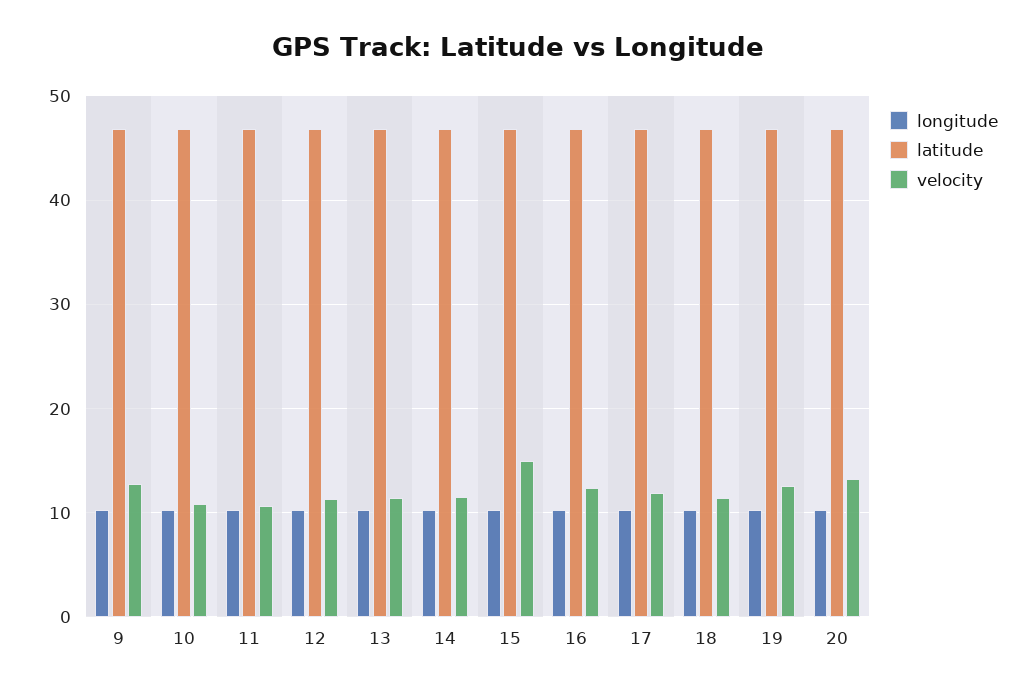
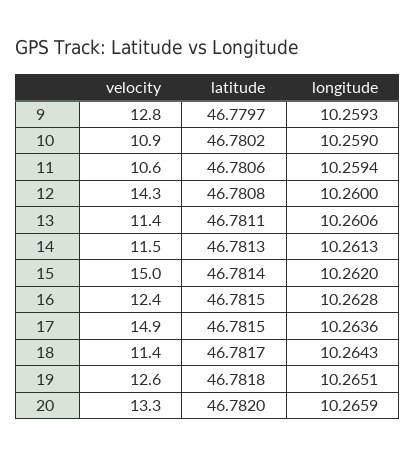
velocity, 12: 11 -> 14.3
velocity, 17: 12 -> 14.9

